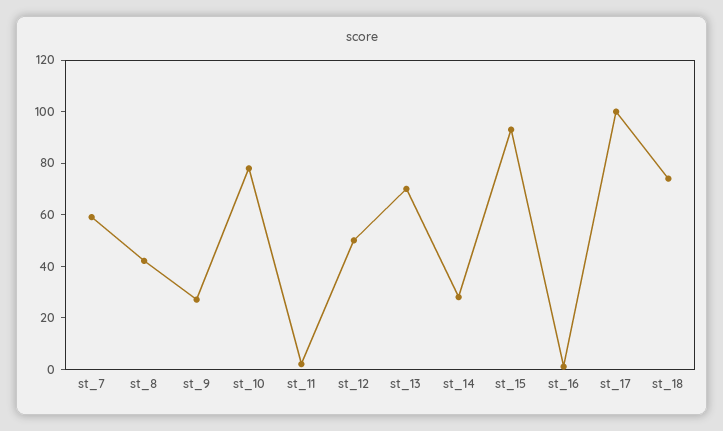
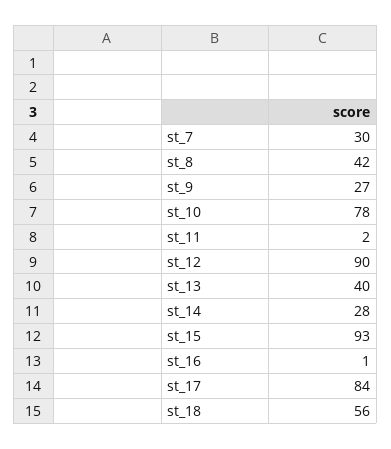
st_7: 60 -> 30
st_12: 50 -> 90
st_13: 70 -> 40
st_17: 100 -> 84
st_18: 75 -> 56

